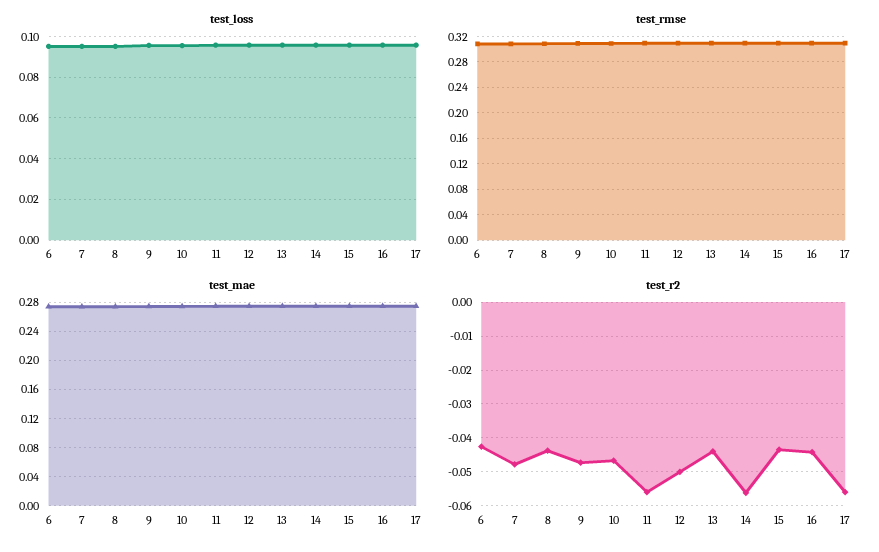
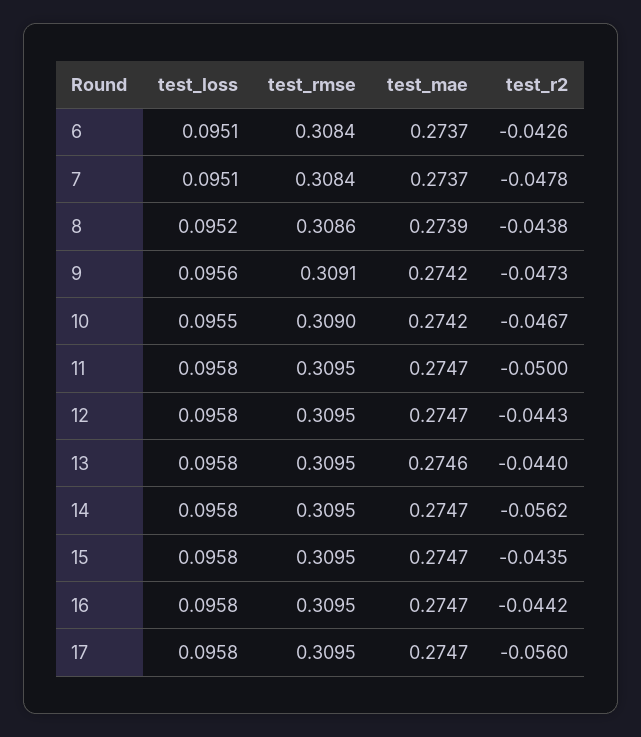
test_r2, 11: -0.056 -> -0.05
test_r2, 12: -0.05 -> -0.0443

